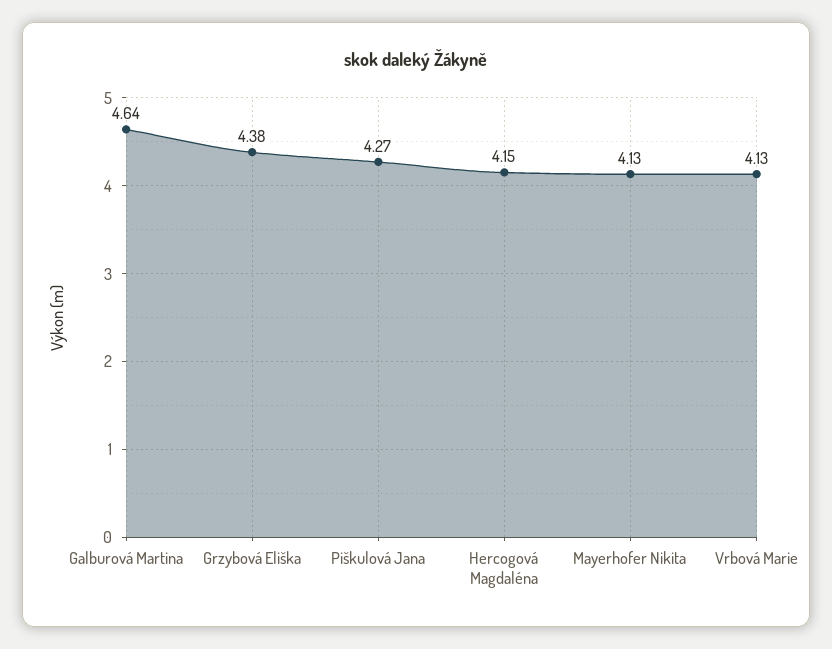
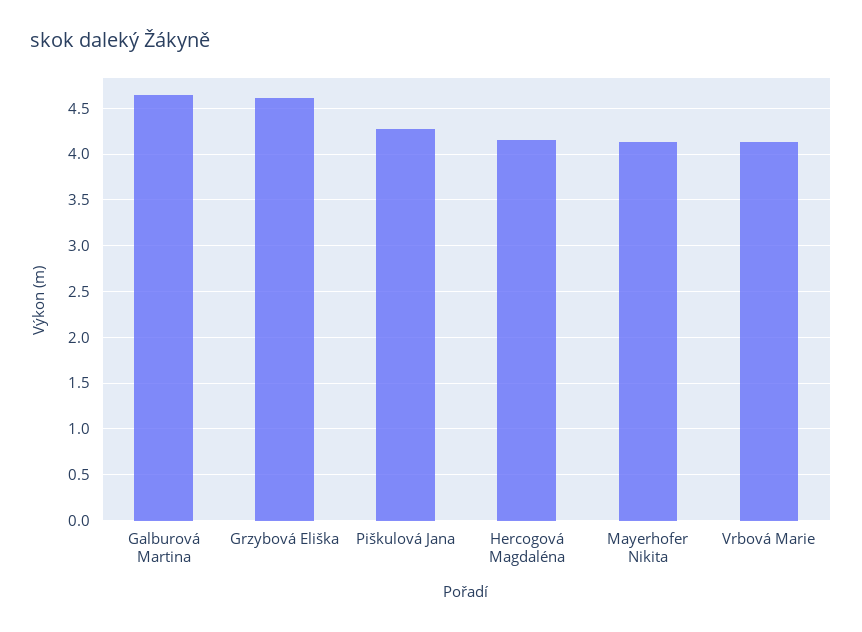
Grzybová Eliška: 4.38 -> 4.6

